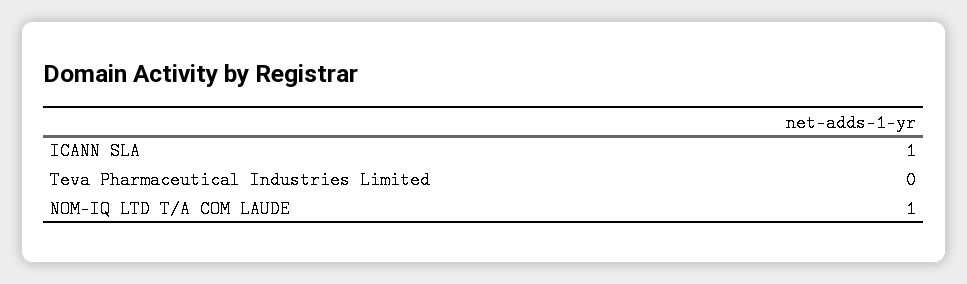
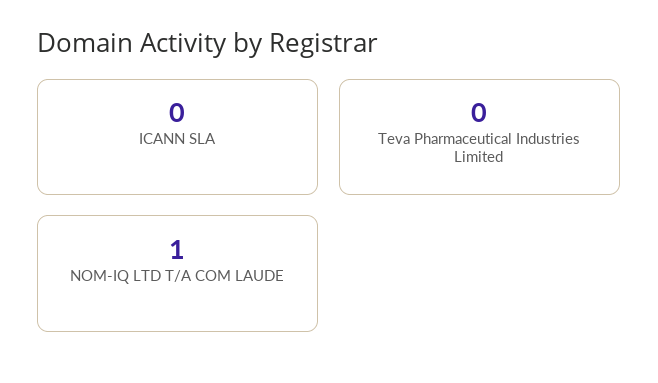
ICANN SLA: 1 -> 0

